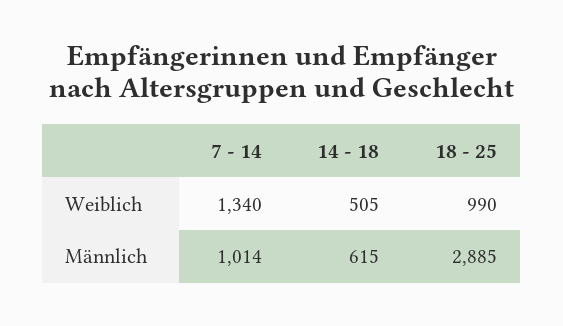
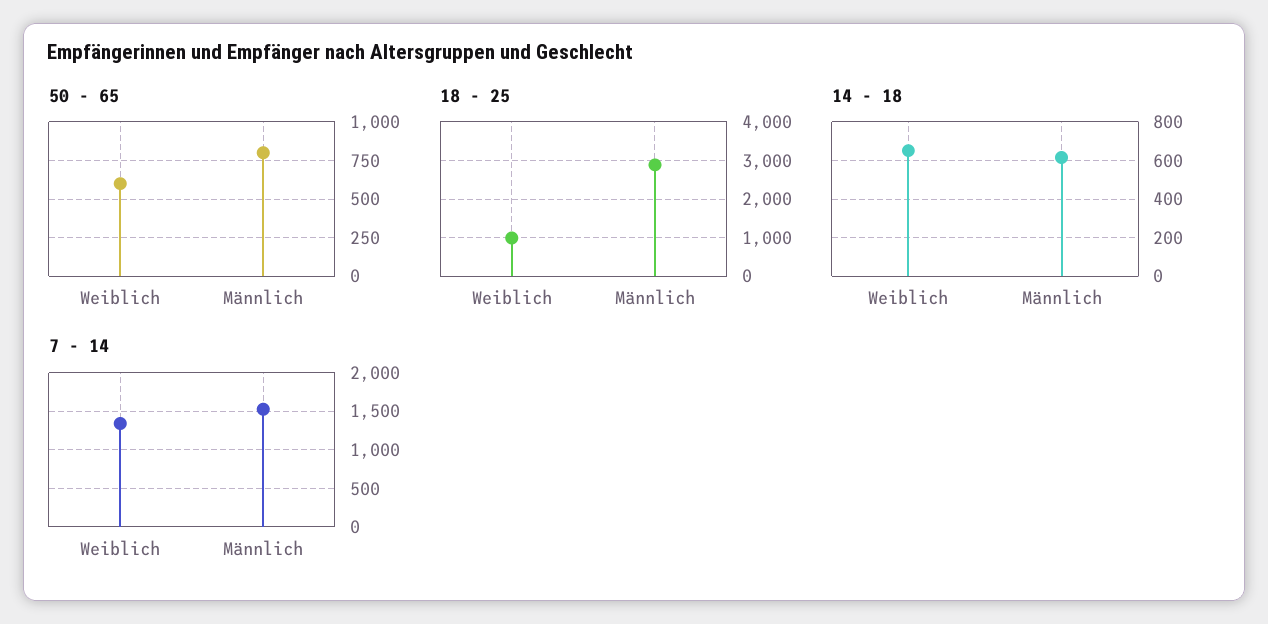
14 - 18, Weiblich: 505 -> 650
7 - 14, Männlich: 1014 -> 1500
50 - 65, Weiblich: none -> 600
50 - 65, Männlich: none -> 800

